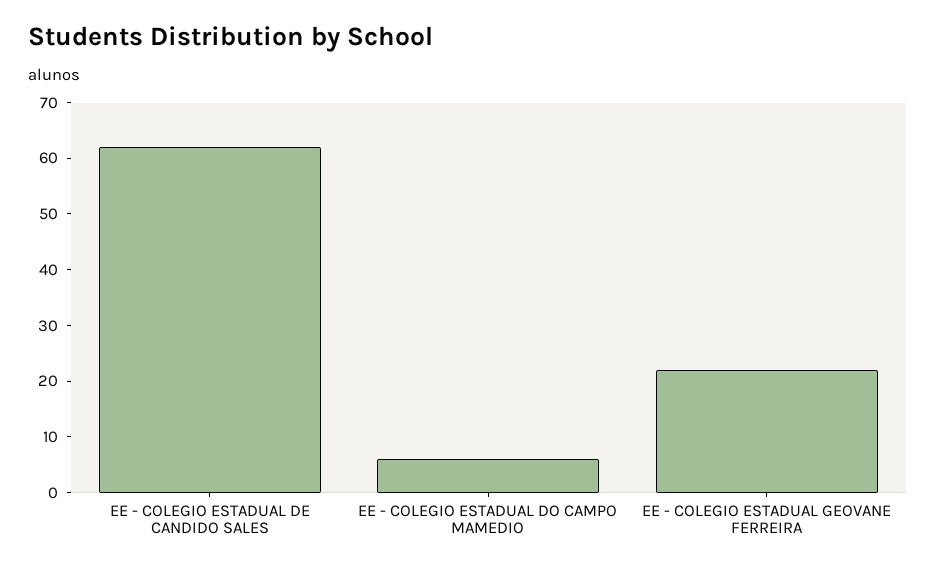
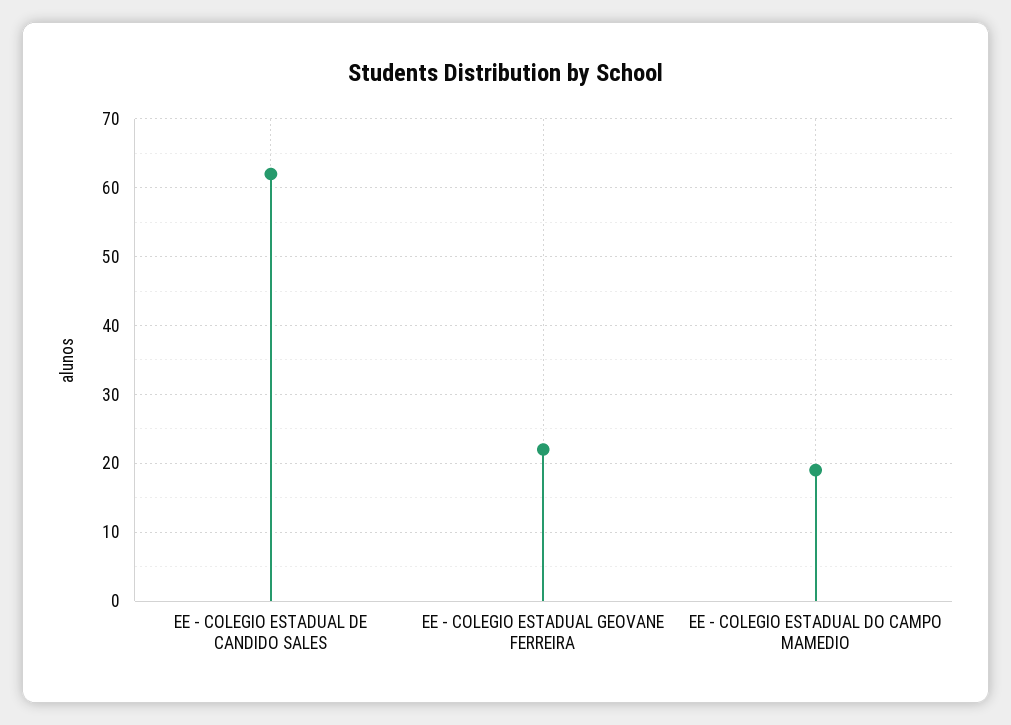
EE - COLEGIO ESTADUAL DO CAMPO MAMEDIO: 5 -> 19

